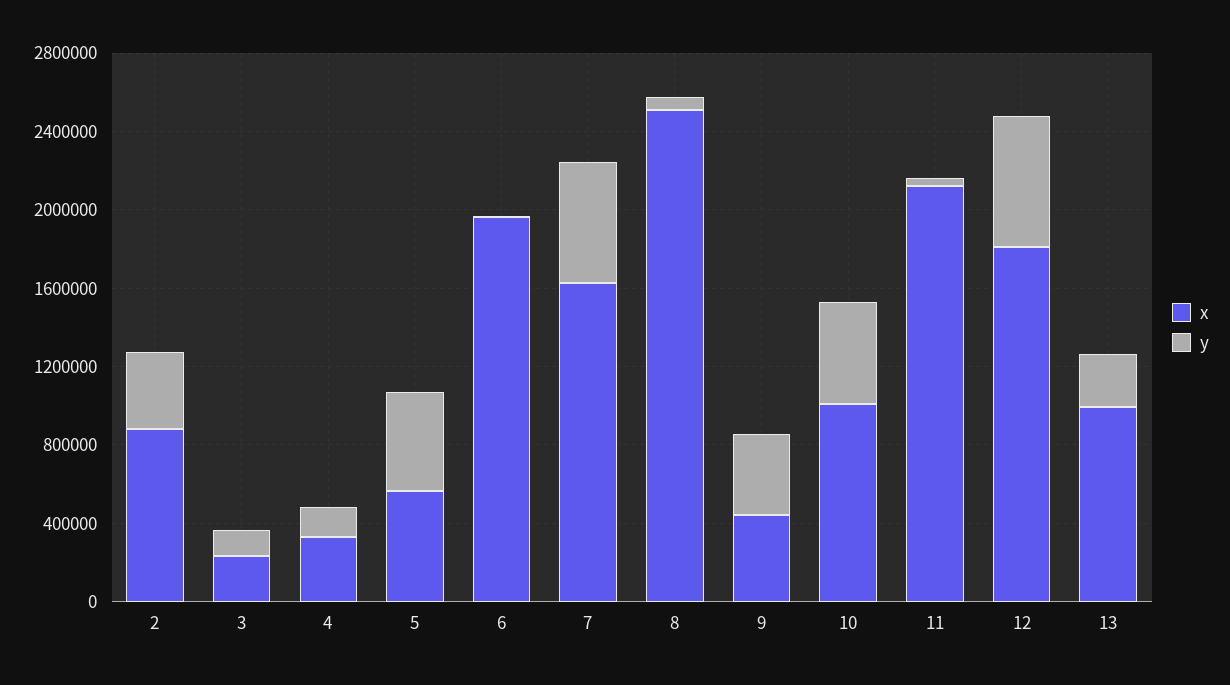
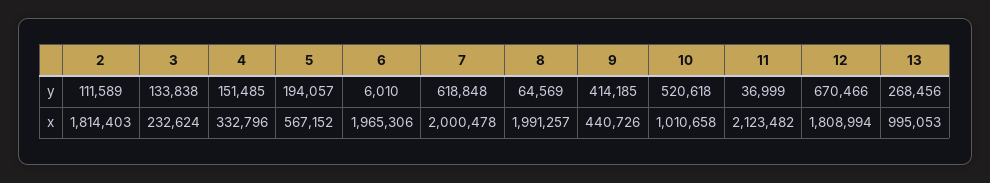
x, 2: 900000 -> 1814403
y, 2: 400000 -> 111589
y, 5: 500000 -> 194057
x, 7: 1600000 -> 2000478
x, 8: 2500000 -> 1991257

